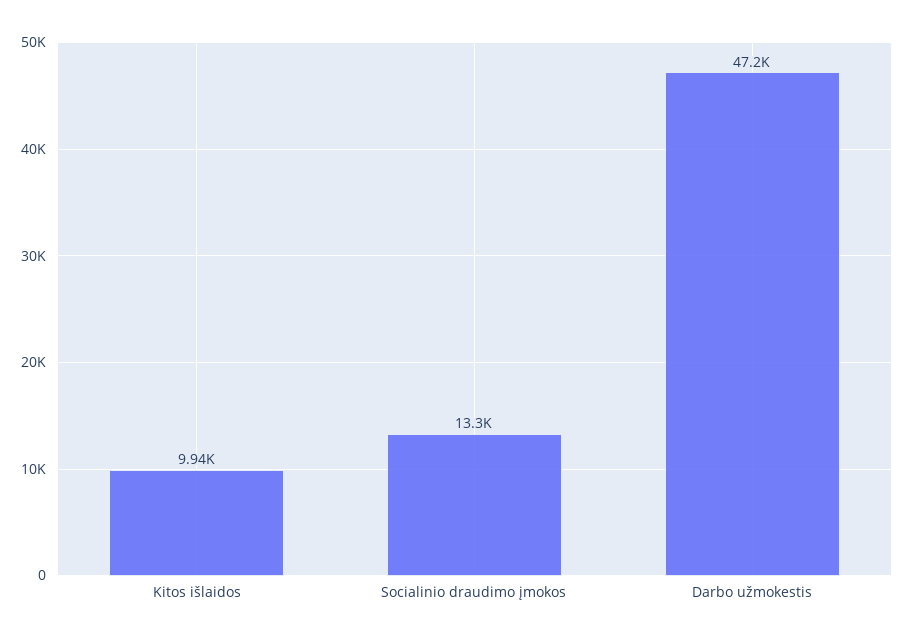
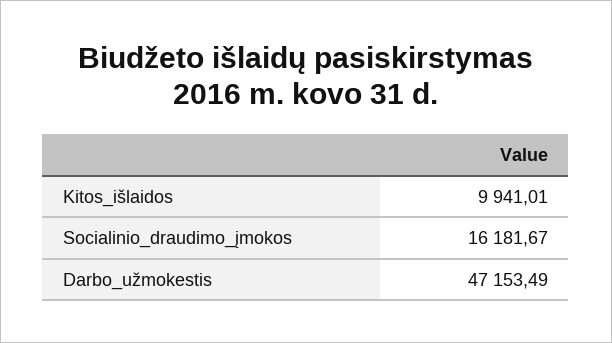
Socialinio draudimo įmokos: 13300 -> 16181.67

